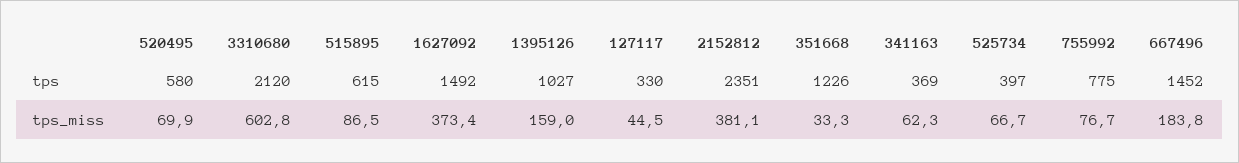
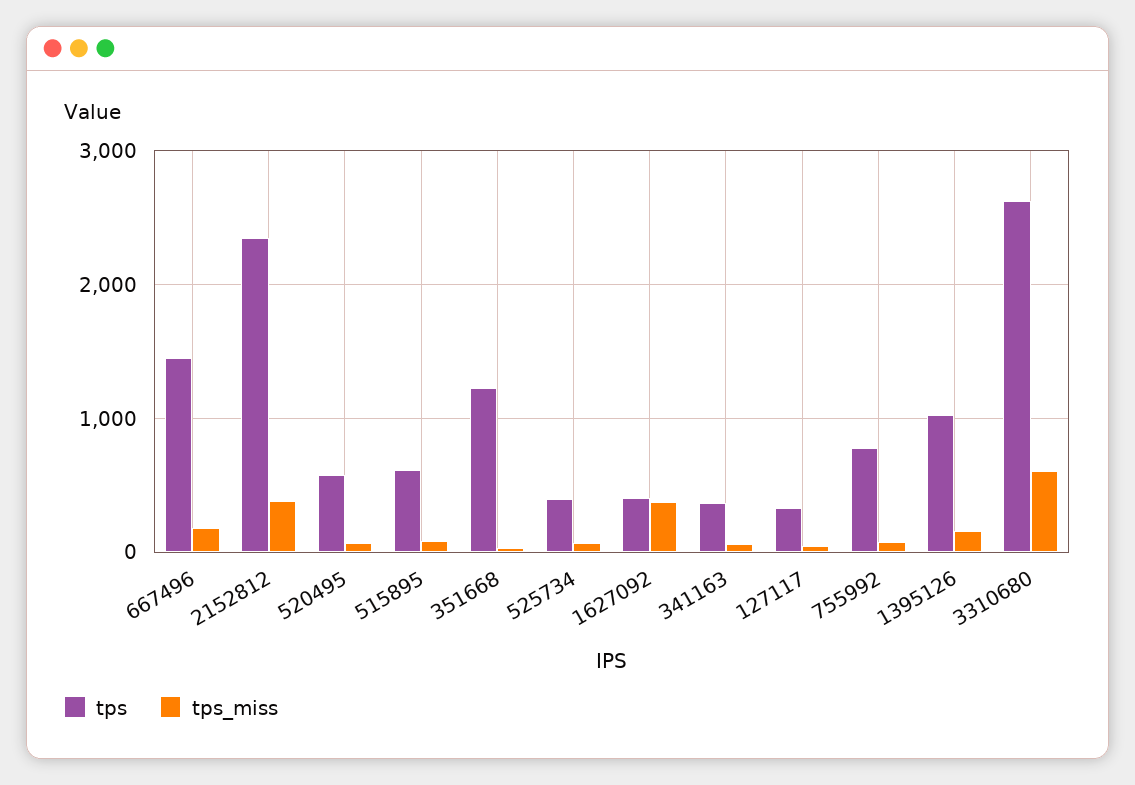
tps, 3310680: 2120 -> 2600
tps, 1627092: 1492 -> 400

